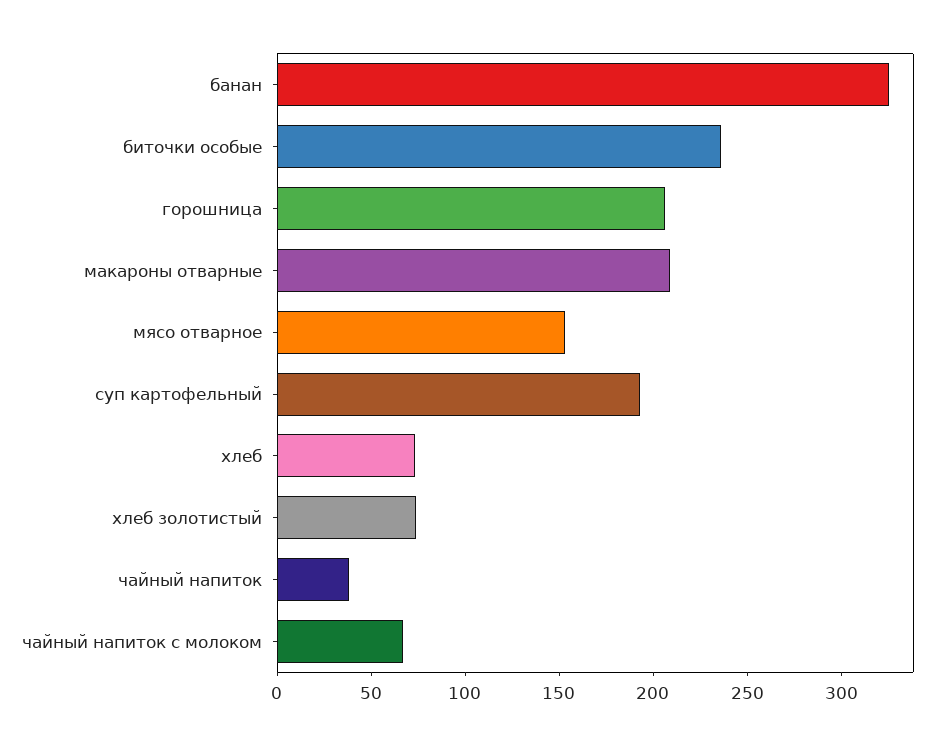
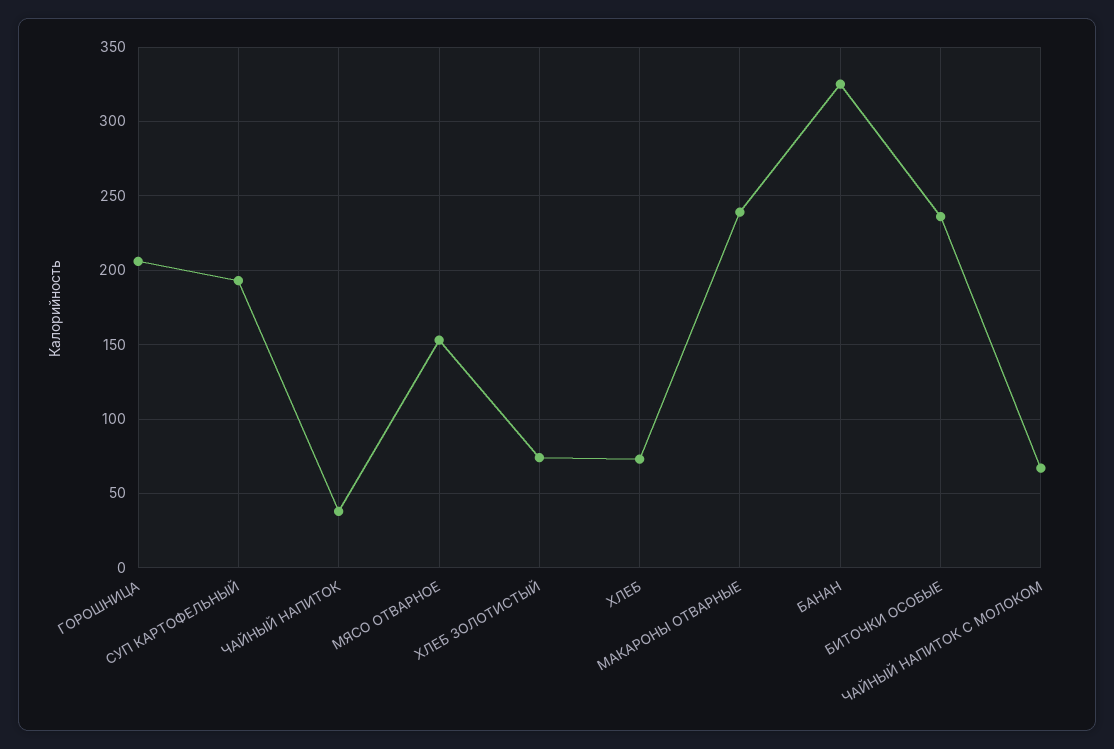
макароны отварные: 210 -> 240

